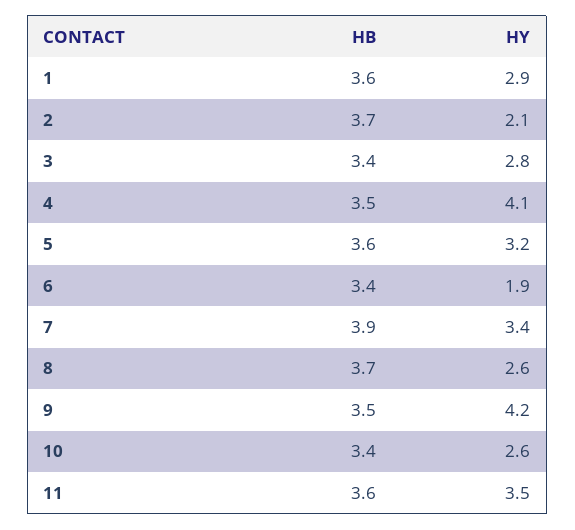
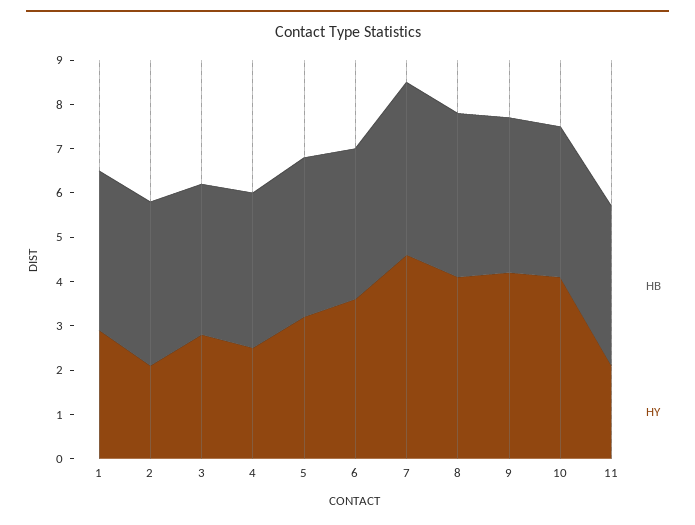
HY, 4: 4.1 -> 2.5
HY, 6: 1.9 -> 3.5
HY, 7: 3.4 -> 4.5
HY, 8: 2.6 -> 4
HY, 10: 2.6 -> 4
HY, 11: 3.5 -> 2

